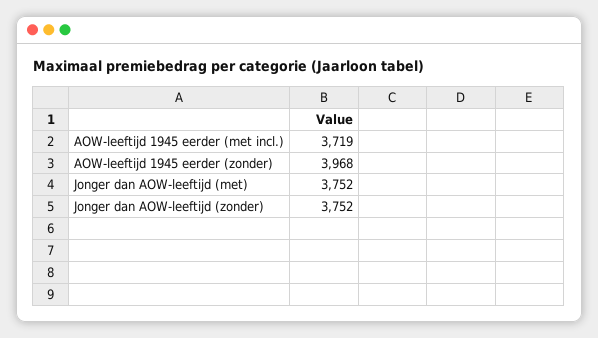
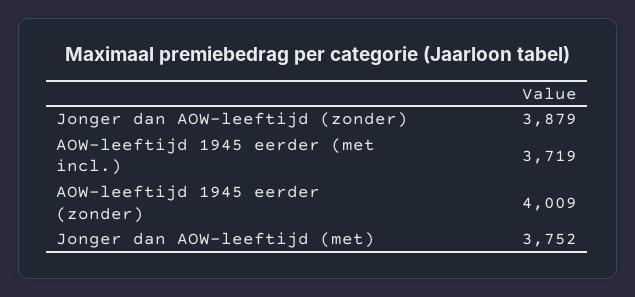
AOW-leeftijd 1945 eerder (zonder): 3968 -> 4009
Jonger dan AOW-leeftijd (zonder): 3752 -> 3879

